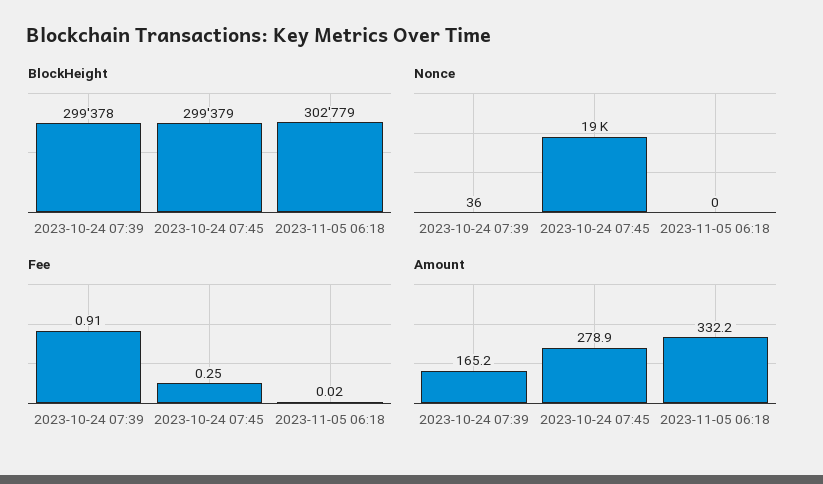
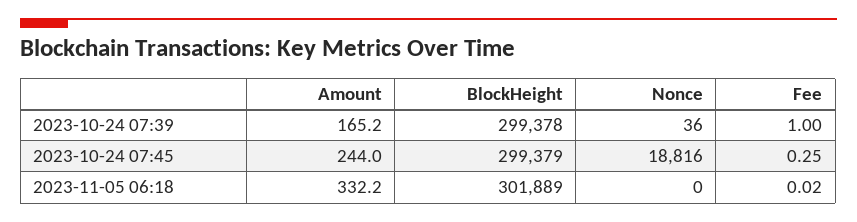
BlockHeight, 2023-11-05 06:18: 302779 -> 301889
Fee, 2023-10-24 07:39: 0.91 -> 1
Amount, 2023-10-24 07:45: 278.9 -> 244

